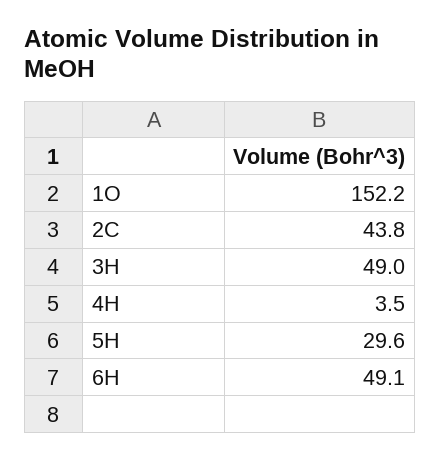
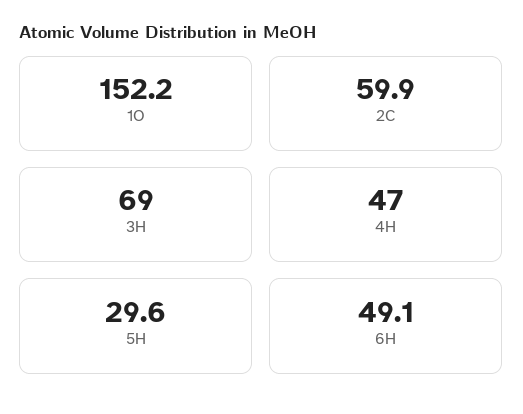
2C: 43.8 -> 59.9
3H: 49 -> 69
4H: 3.5 -> 47

